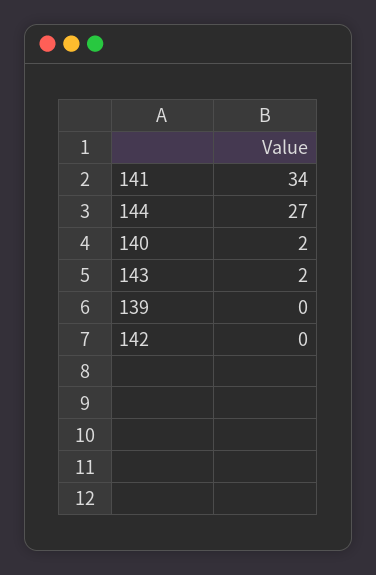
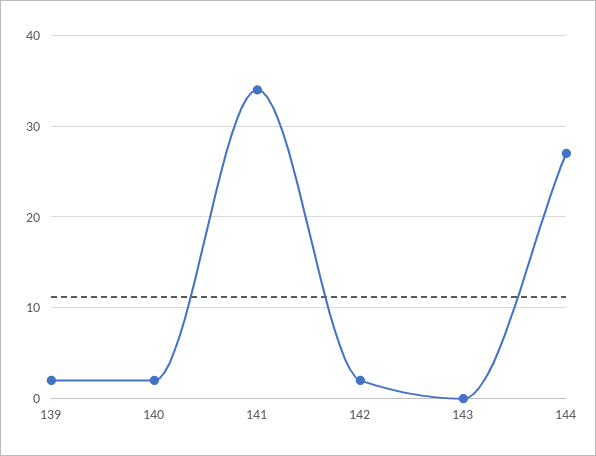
143: 2 -> 0
139: 0 -> 2
142: 0 -> 2

